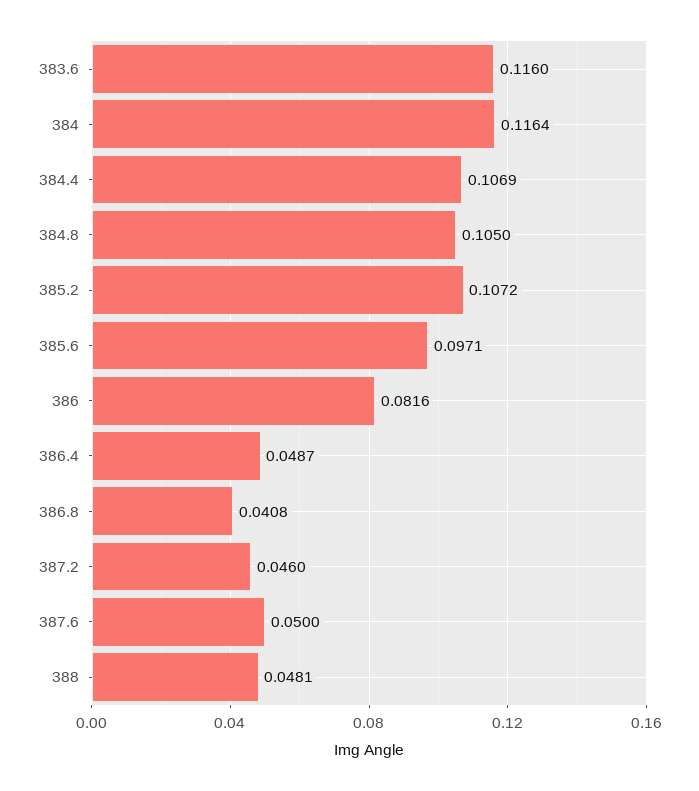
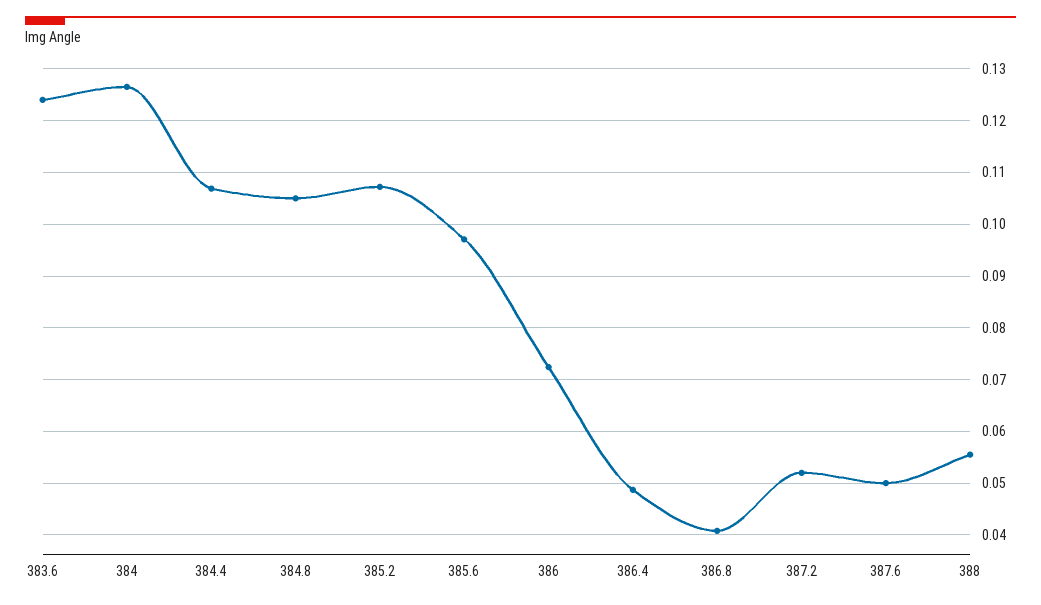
383.6: 0.116 -> 0.124
384: 0.1164 -> 0.126
386: 0.0816 -> 0.072
387.2: 0.046 -> 0.052
388: 0.0481 -> 0.056

